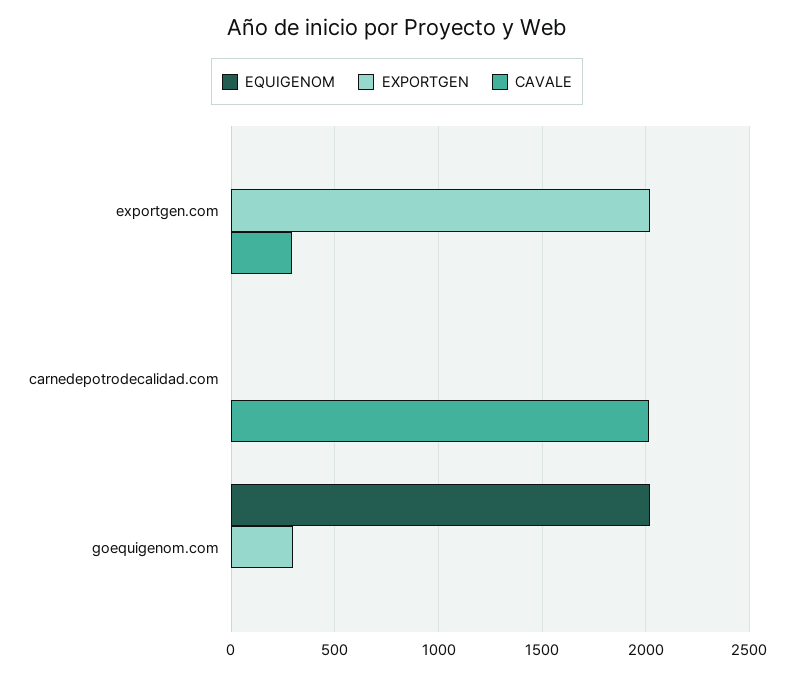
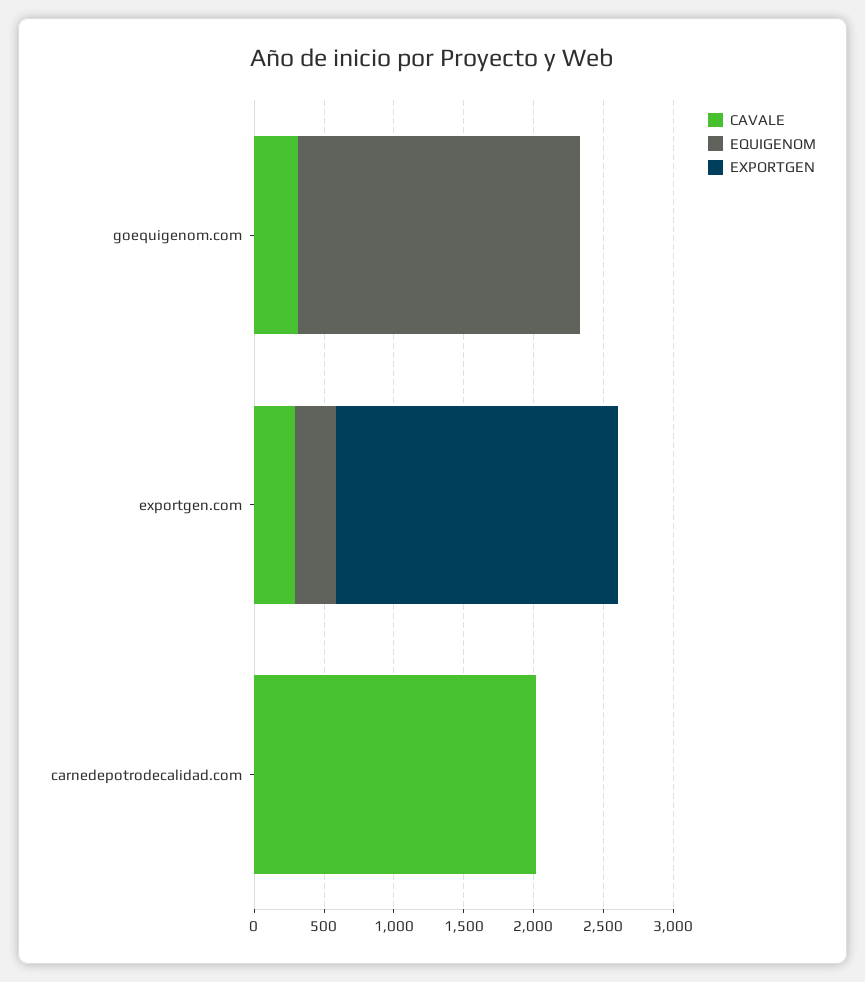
EQUIGENOM, exportgen.com: 0 -> 300
EXPORTGEN, goequigenom.com: 300 -> 0
CAVALE, goequigenom.com: 0 -> 300

